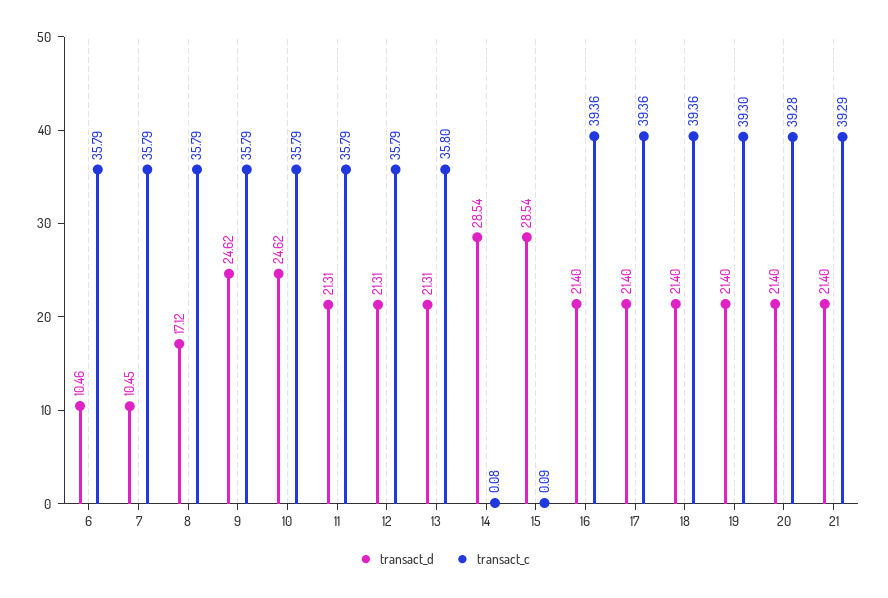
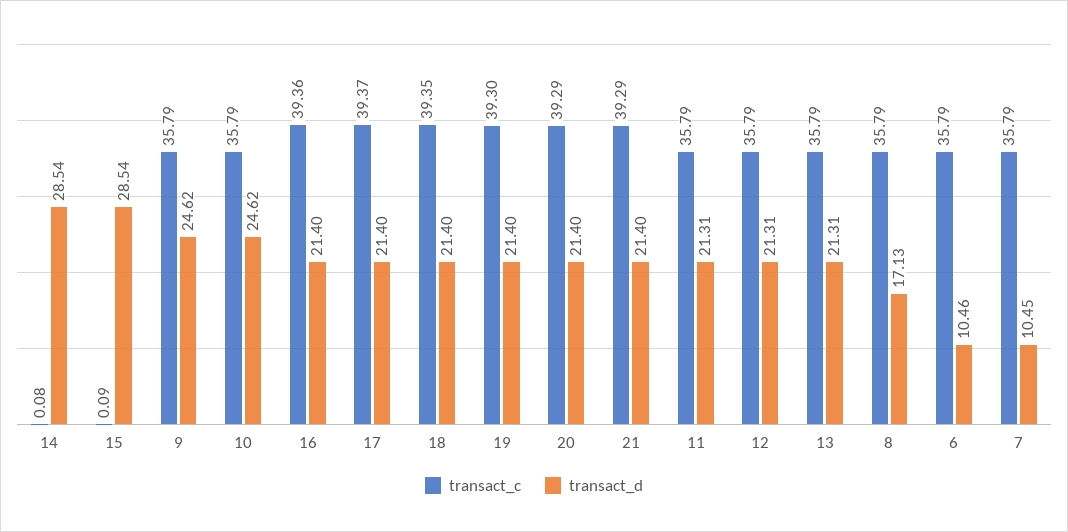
transact_d, 8: 17.12 -> 17.13
transact_c, 13: 35.8 -> 35.79
transact_c, 17: 39.36 -> 39.37
transact_c, 18: 39.36 -> 39.35
transact_c, 20: 39.28 -> 39.29

